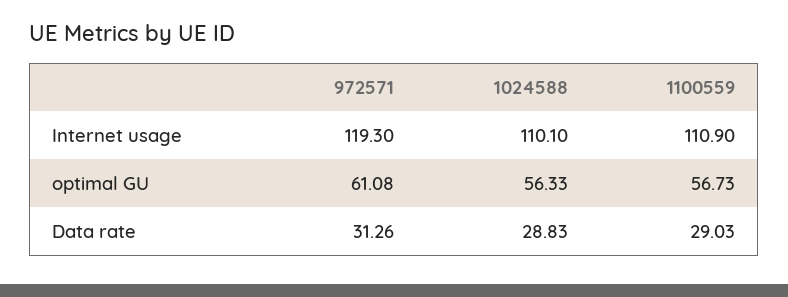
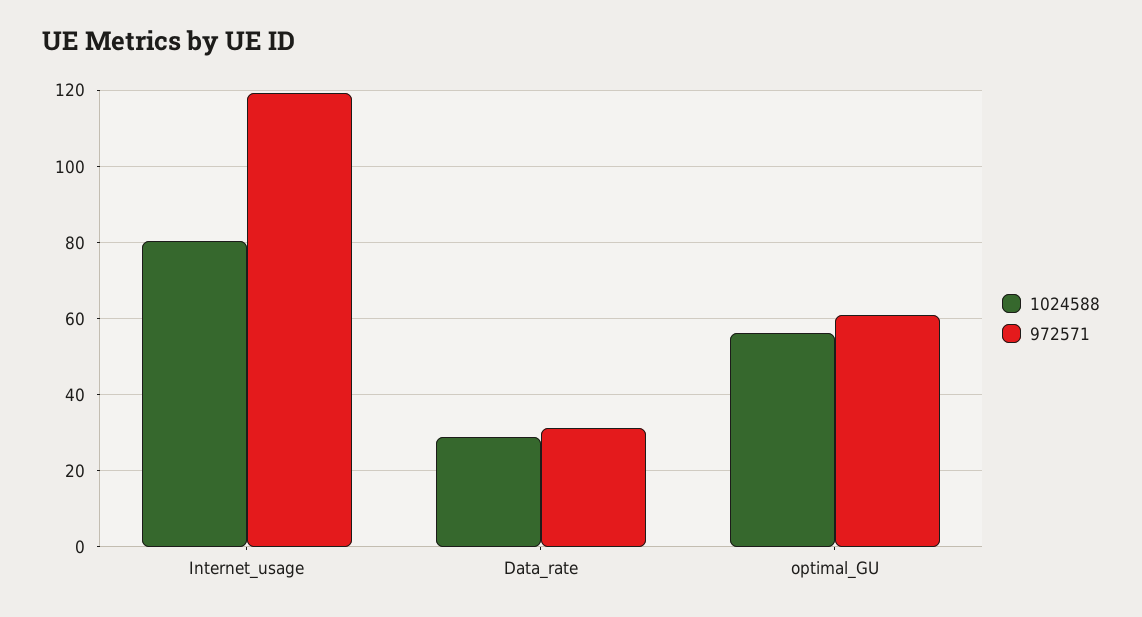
1024588, Internet usage: 110.1 -> 80
1100559, Internet usage: 110.9 -> none
1100559, optimal GU: 56.73 -> none
1100559, Data rate: 29.03 -> none

